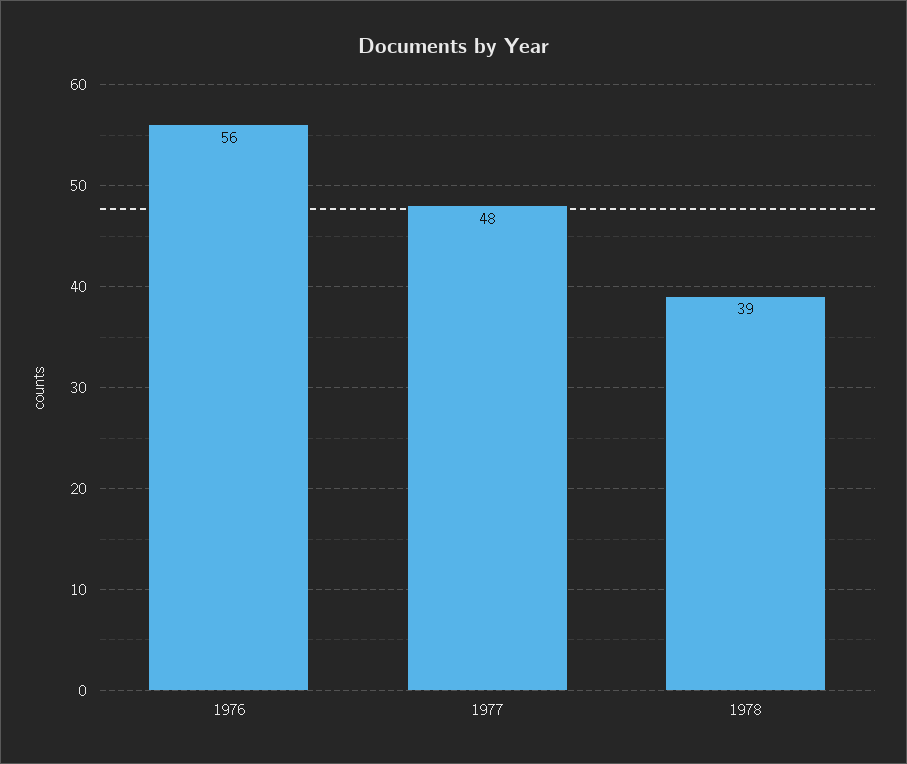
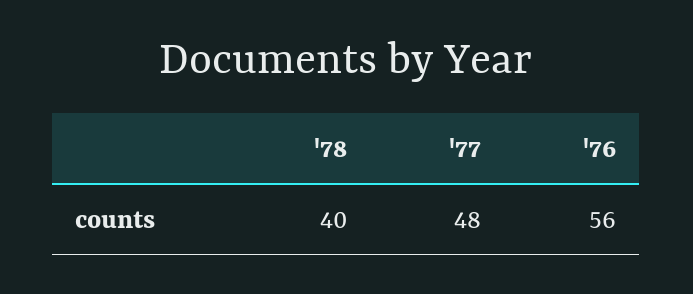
1978: 39 -> 40

